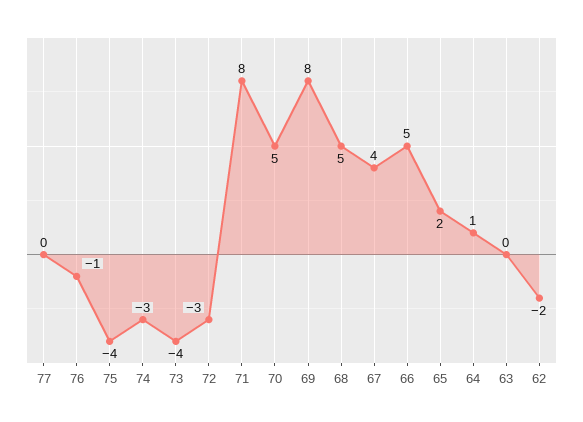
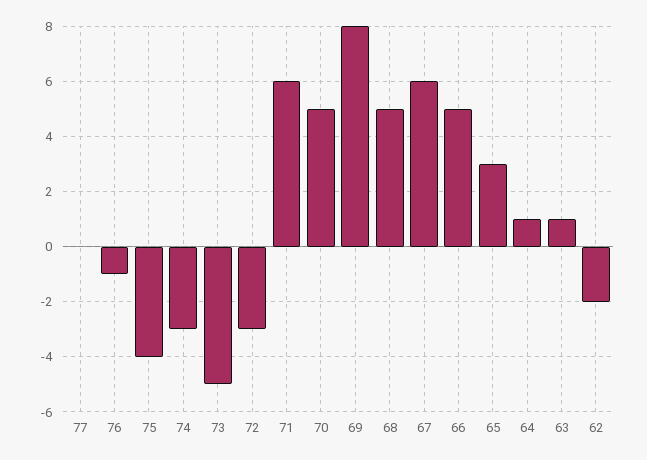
73: -4 -> -5
71: 8 -> 6
67: 4 -> 6
65: 2 -> 3
63: 0 -> 1

